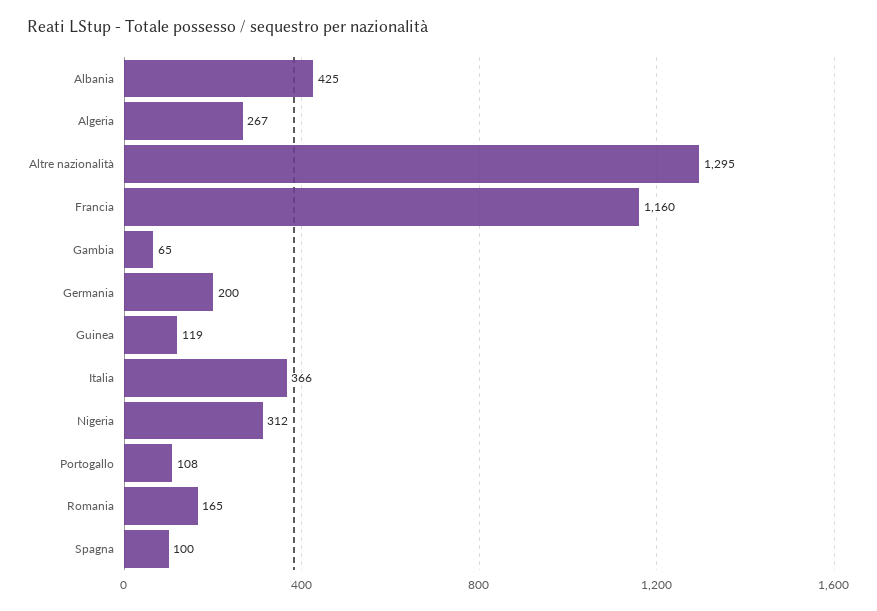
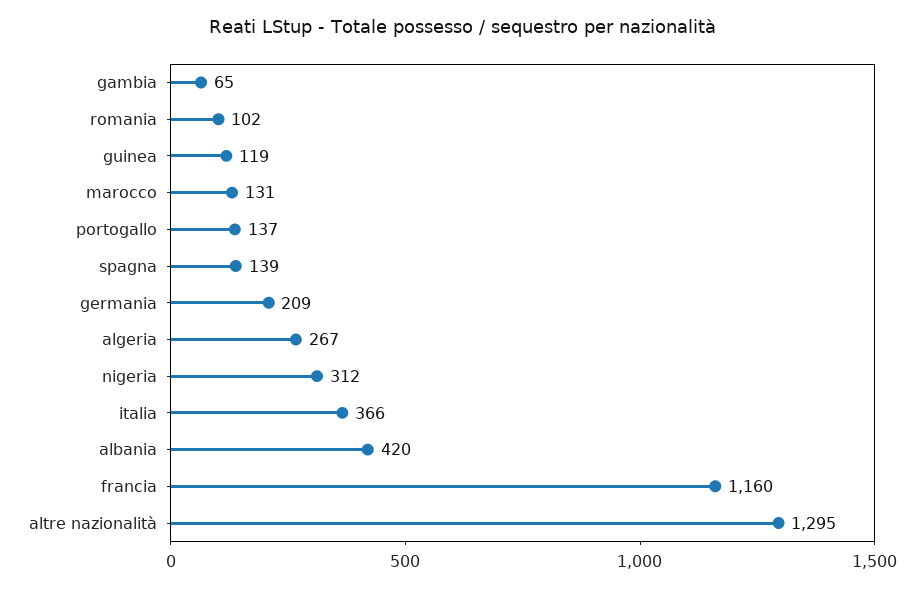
Albania: 425 -> 420
Germania: 200 -> 209
Portogallo: 108 -> 137
Romania: 165 -> 102
Spagna: 100 -> 139
marocco: none -> 131

